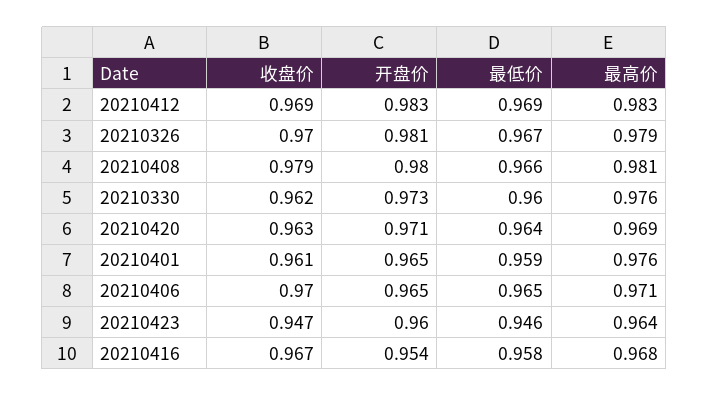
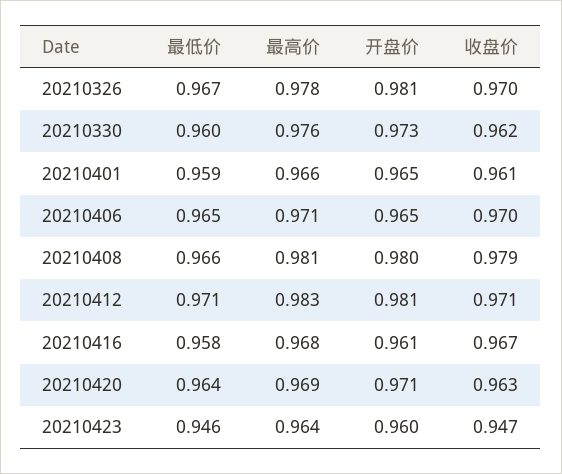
收盘价, 20210412: 0.969 -> 0.971
开盘价, 20210412: 0.983 -> 0.981
最低价, 20210412: 0.969 -> 0.971
最高价, 20210326: 0.979 -> 0.978
最高价, 20210401: 0.976 -> 0.966
开盘价, 20210416: 0.954 -> 0.961

